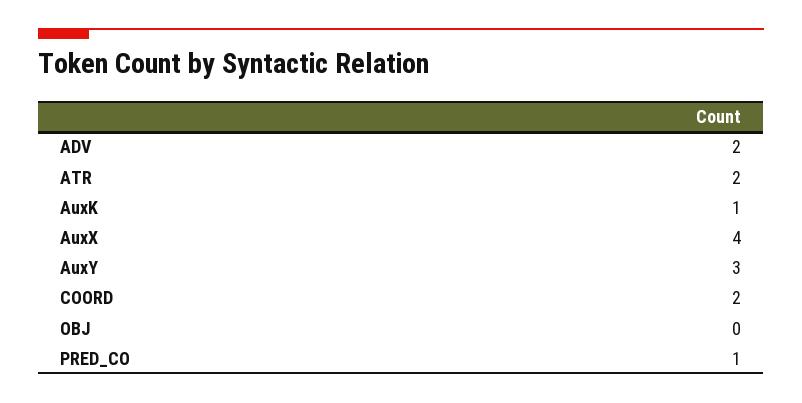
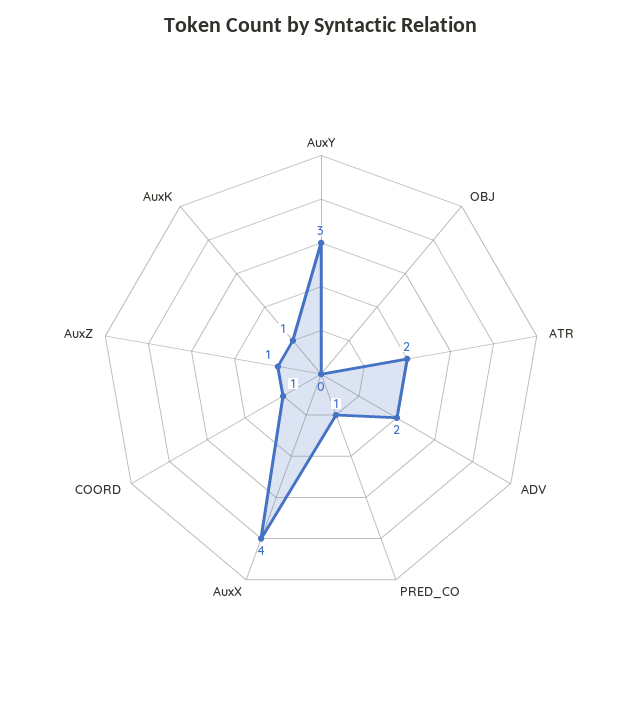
COORD: 2 -> 1
AuxZ: none -> 1

